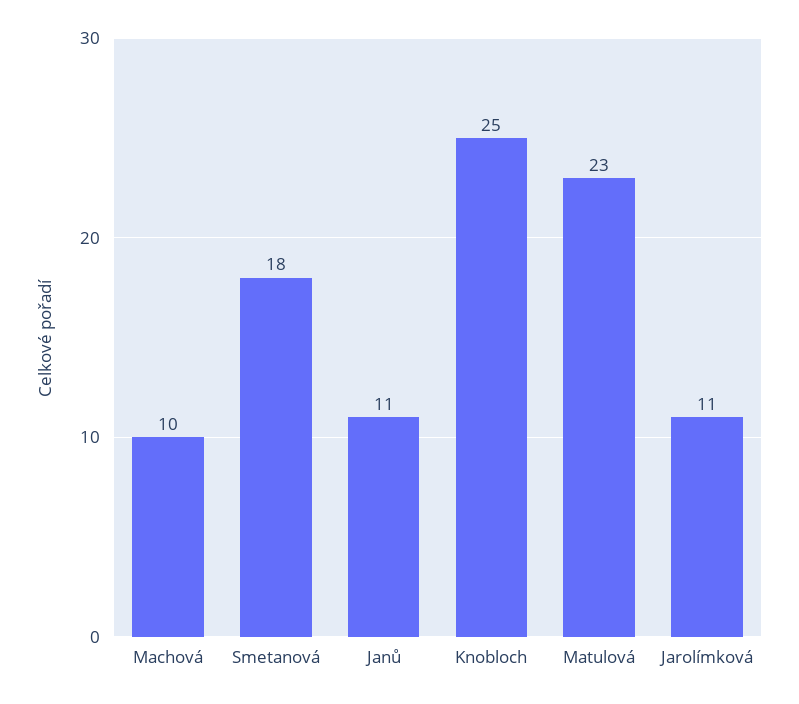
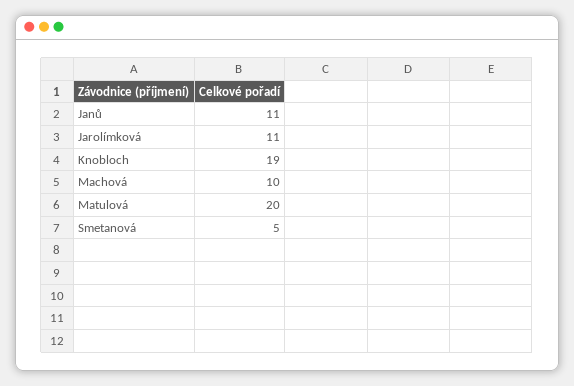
Smetanová: 18 -> 5
Knobloch: 25 -> 19
Matulová: 23 -> 20

